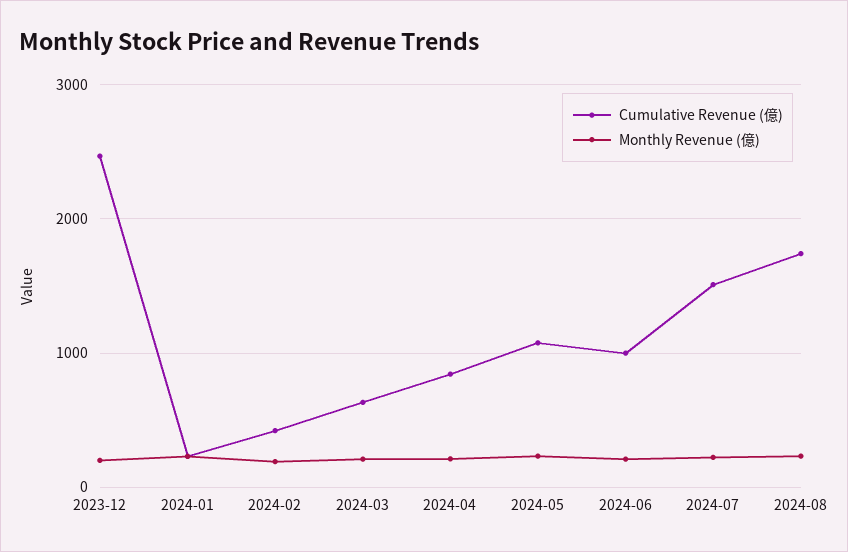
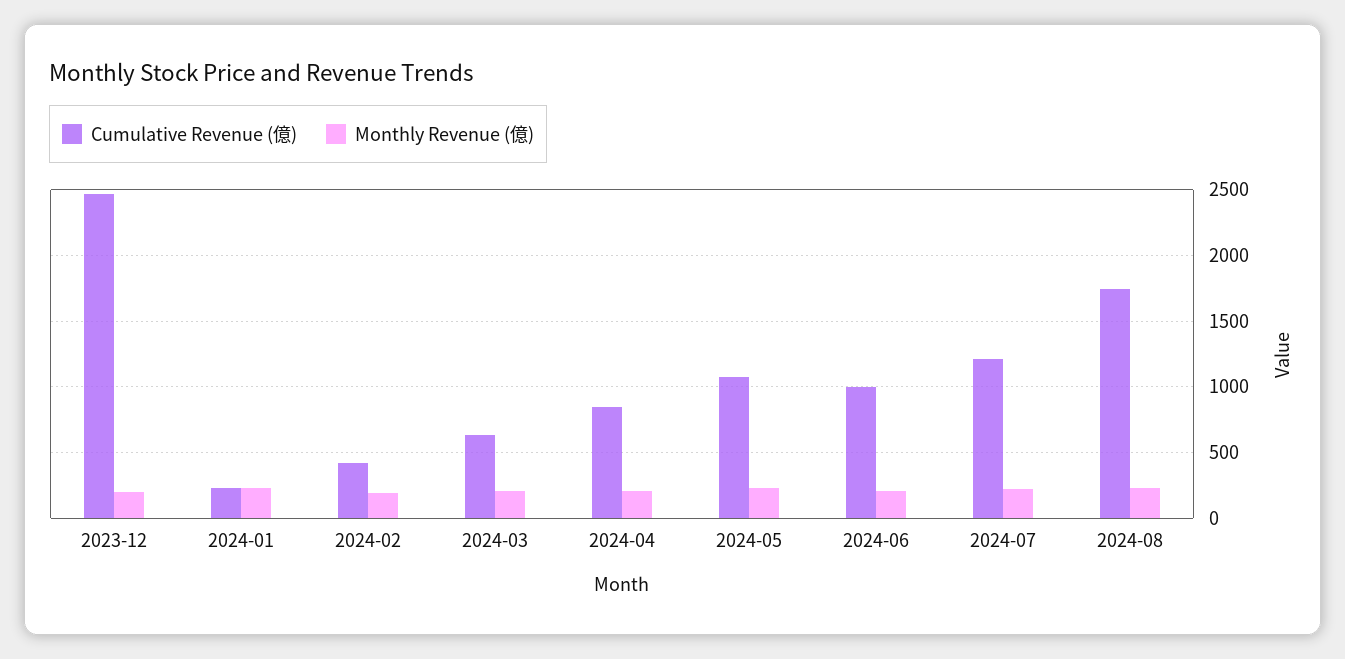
Cumulative Revenue (億), 2024-07: 1500 -> 1200

